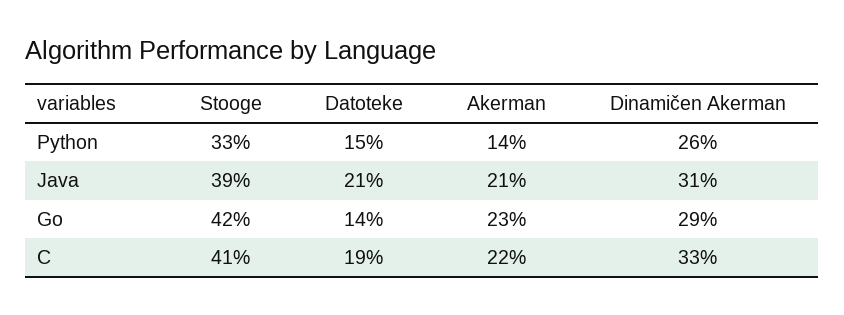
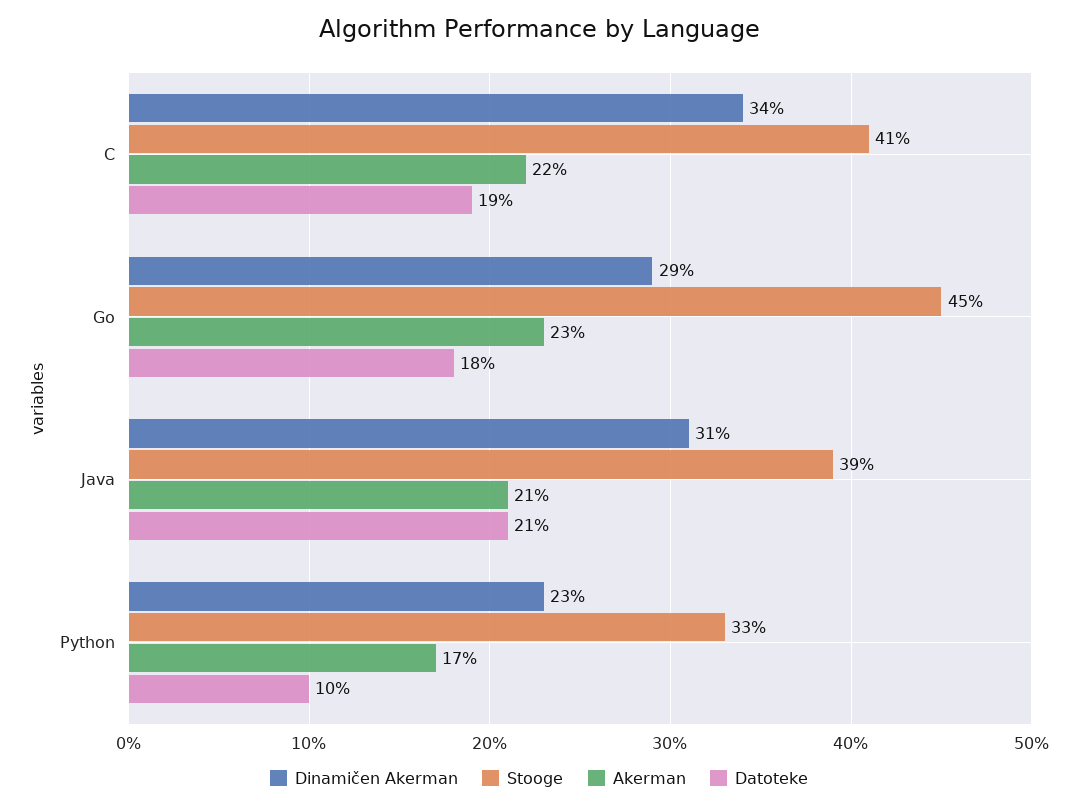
Datoteke, Python: 15 -> 10
Akerman, Python: 14 -> 17
Dinamičen Akerman, Python: 26 -> 23
Stooge, Go: 42 -> 45
Datoteke, Go: 14 -> 18
Dinamičen Akerman, C: 33 -> 34

